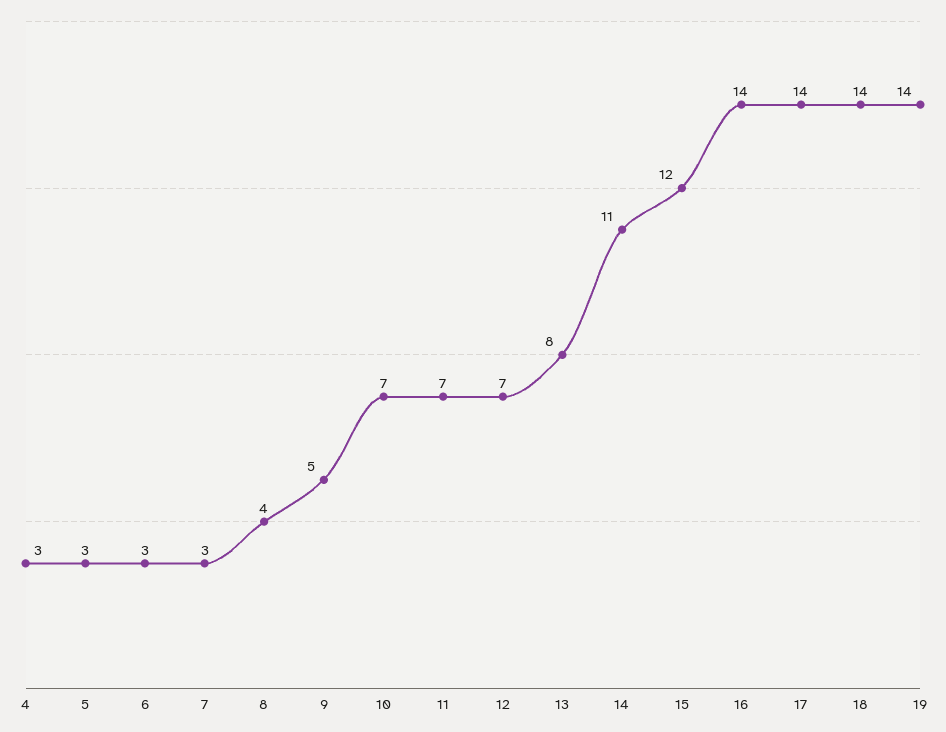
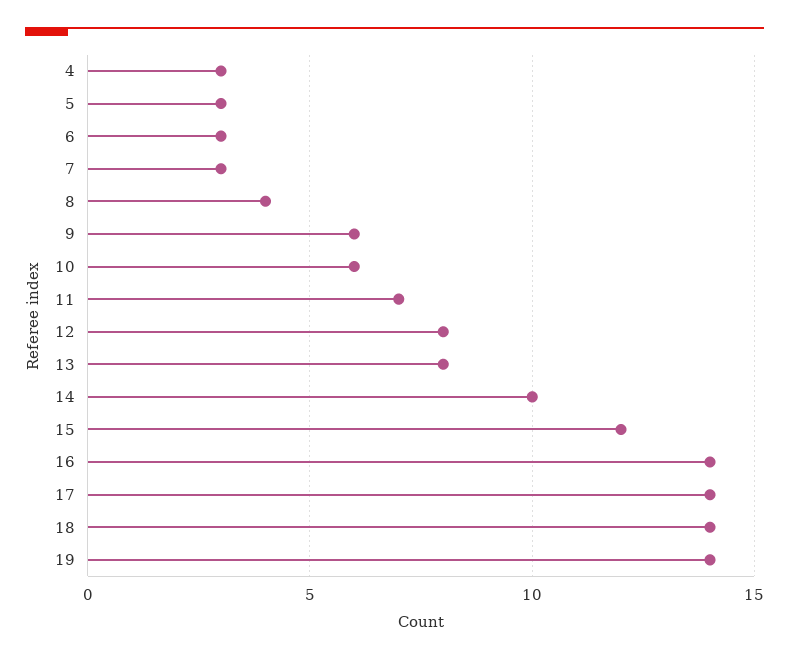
9: 5 -> 6
10: 7 -> 6
12: 7 -> 8
14: 11 -> 10

